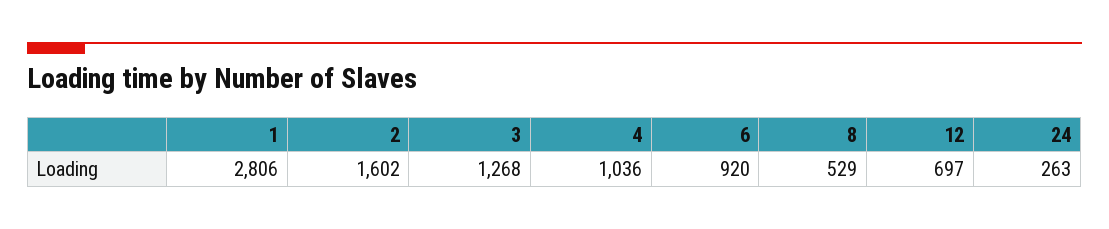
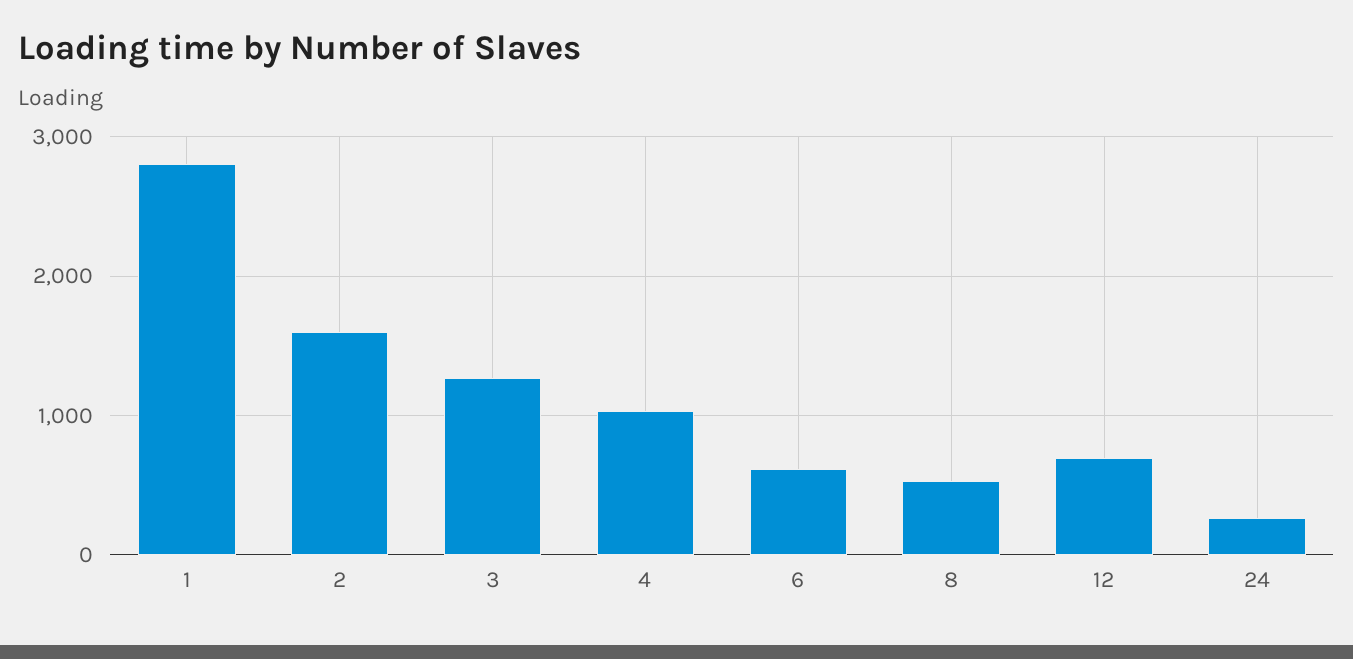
6: 920 -> 600

